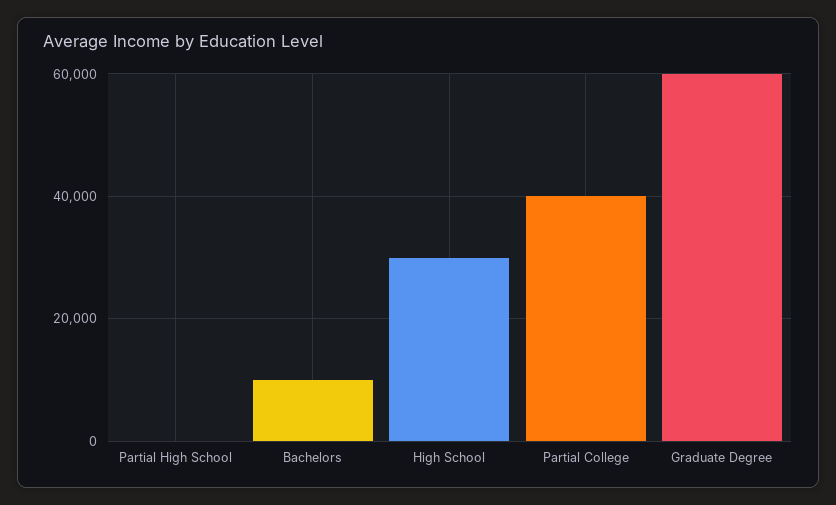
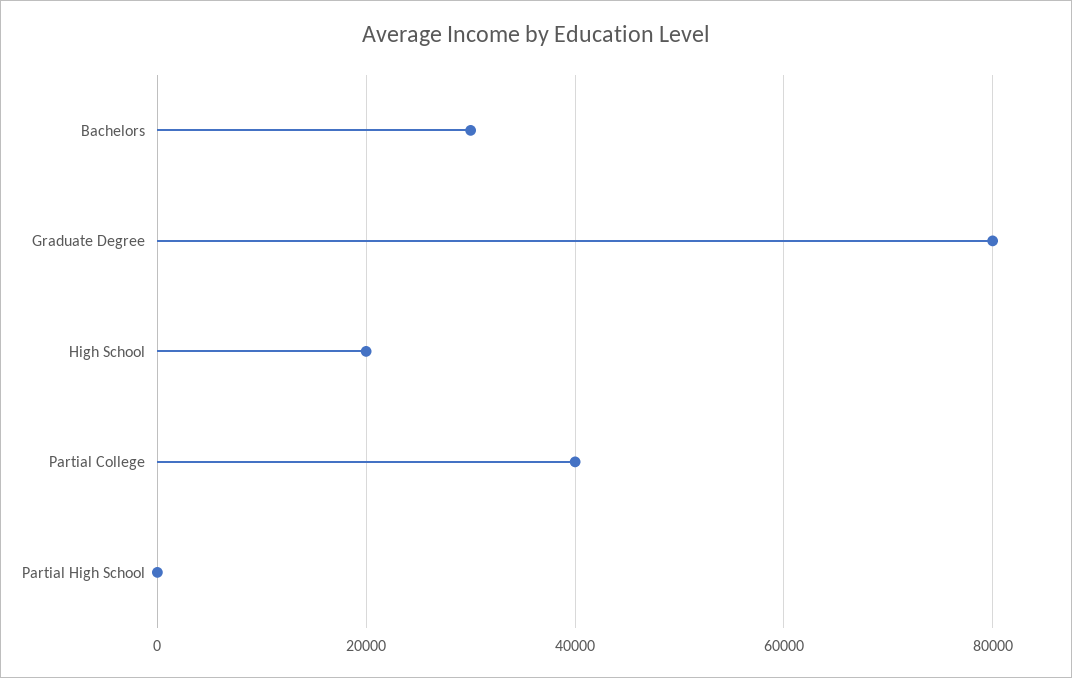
Bachelors: 10000 -> 30000
High School: 30000 -> 20000
Graduate Degree: 60000 -> 80000

